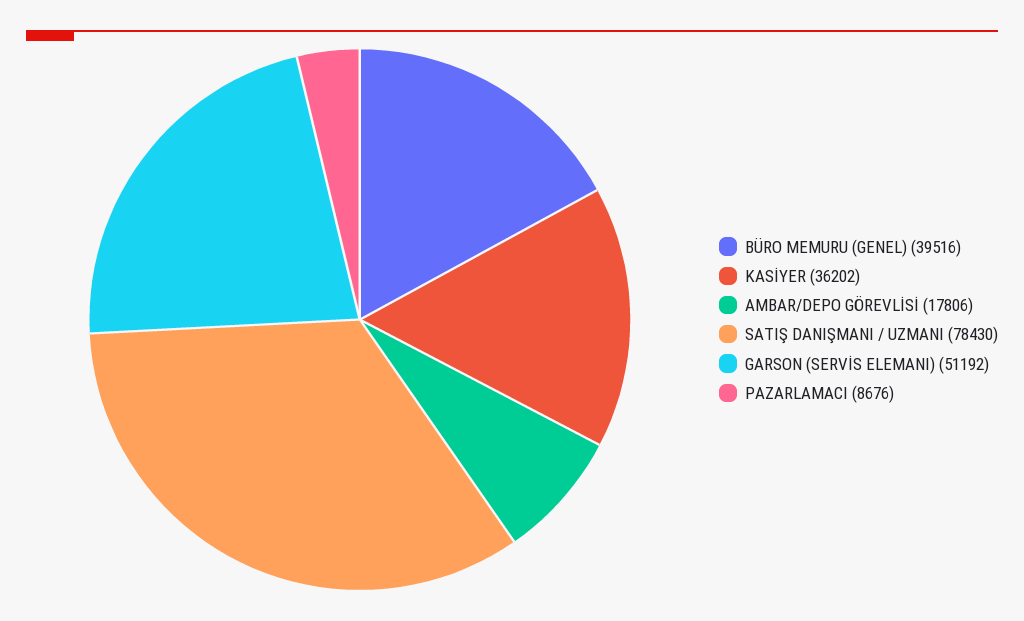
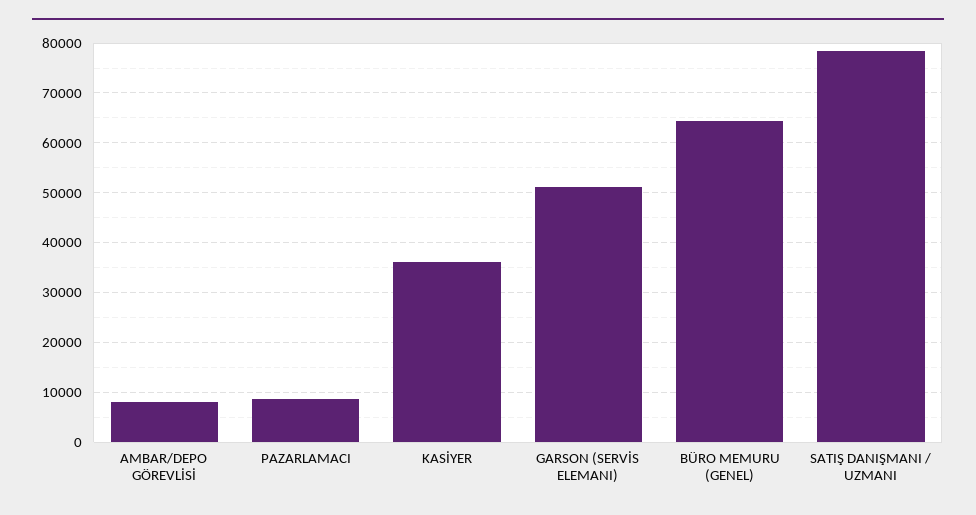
BÜRO MEMURU (GENEL): 39516 -> 64000
AMBAR/DEPO GÖREVLİSİ: 17806 -> 8000

